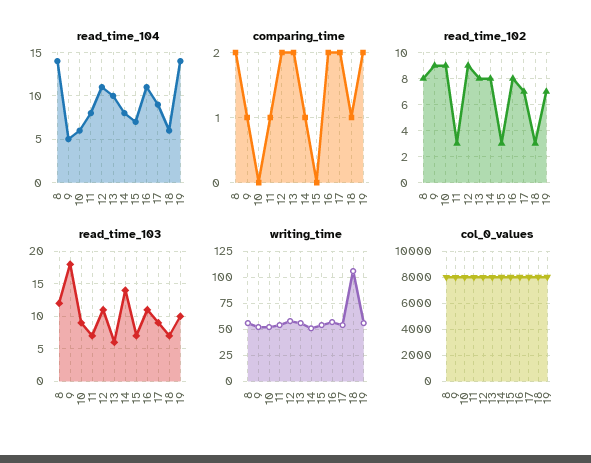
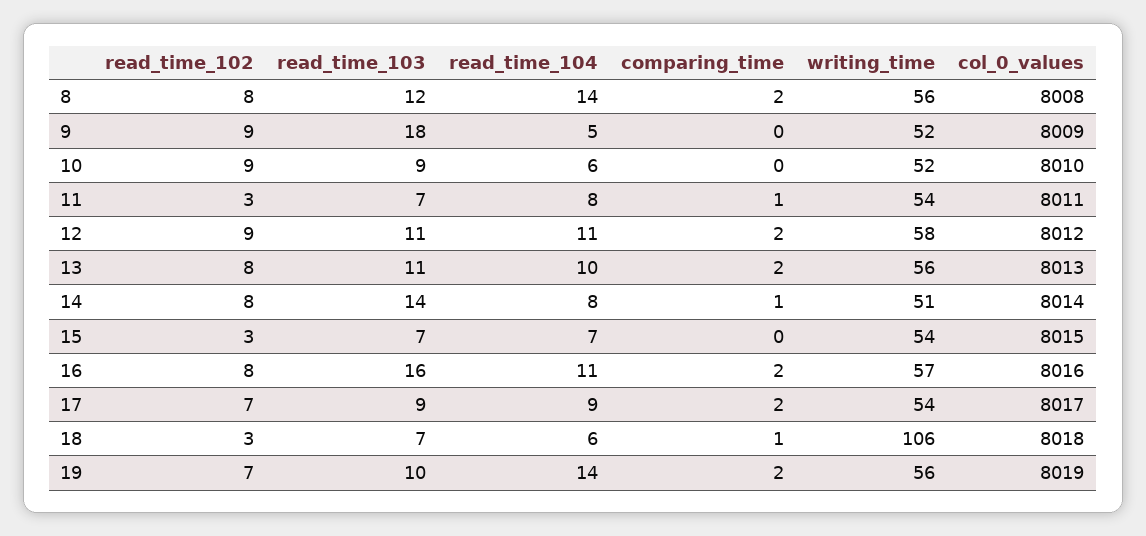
comparing_time, 9: 1 -> 0
read_time_103, 13: 6 -> 11
read_time_103, 16: 11 -> 16

